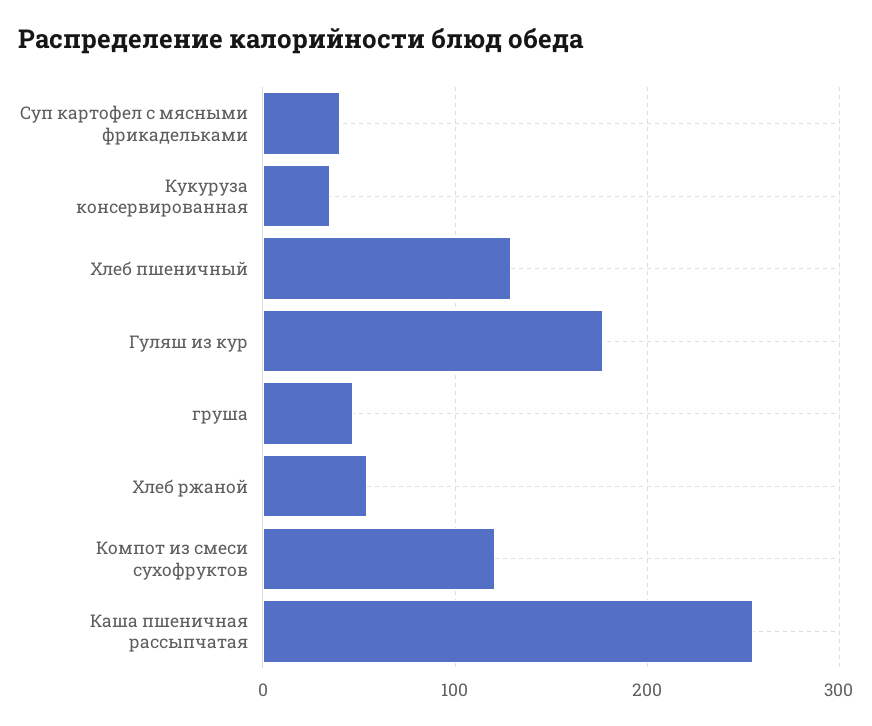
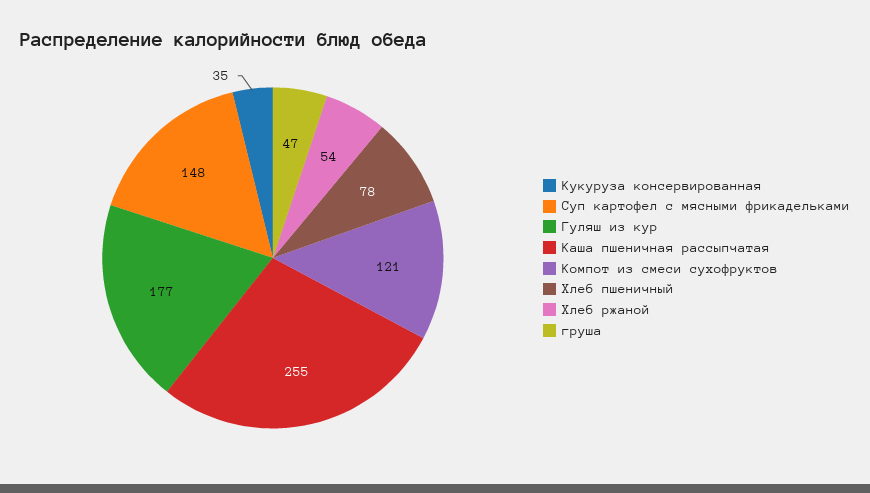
Суп картофел с мясными фрикадельками: 40 -> 148
Хлеб пшеничный: 130 -> 78

